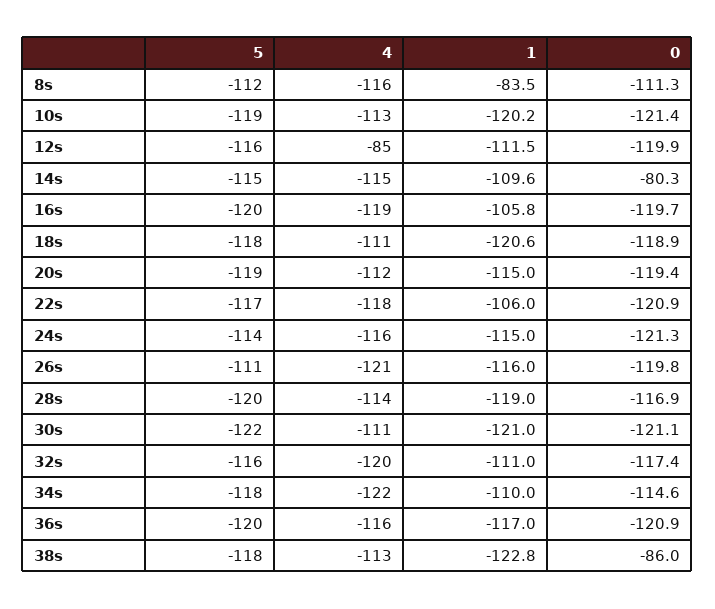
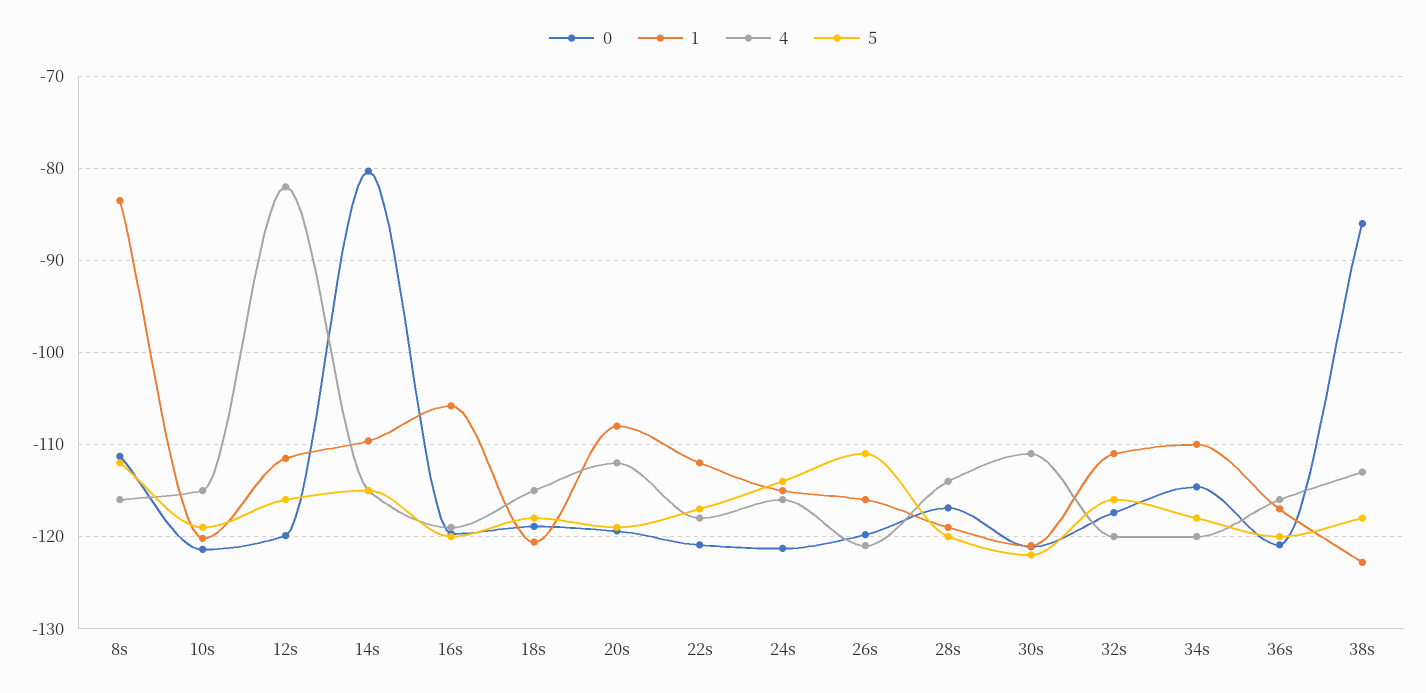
4, 10s: -113 -> -115
4, 12s: -85 -> -82
4, 18s: -111 -> -115
1, 20s: -115 -> -108
1, 22s: -106 -> -112
4, 34s: -122 -> -120

